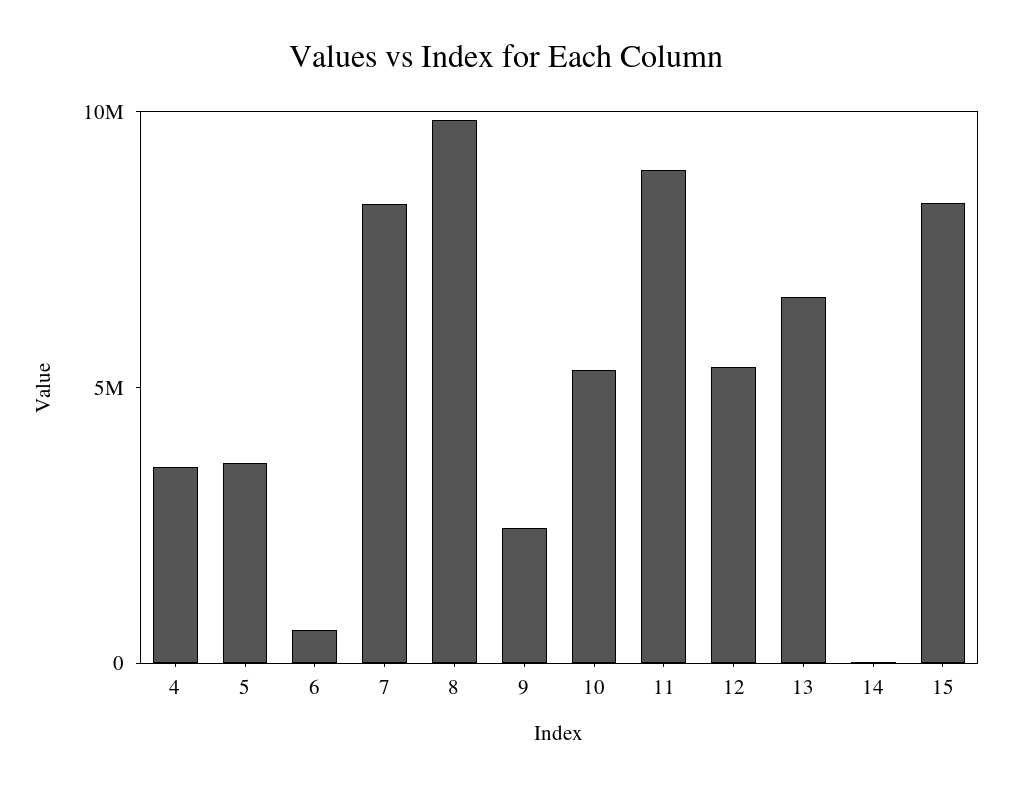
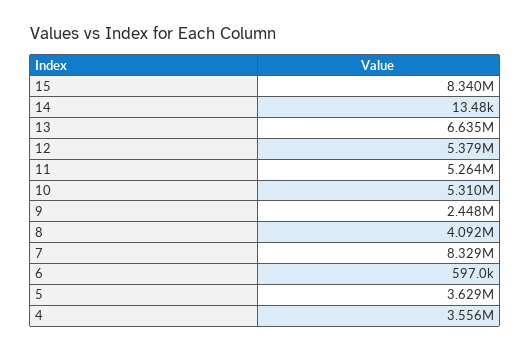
8: 10000000 -> 4092000
11: 9000000 -> 5264000

